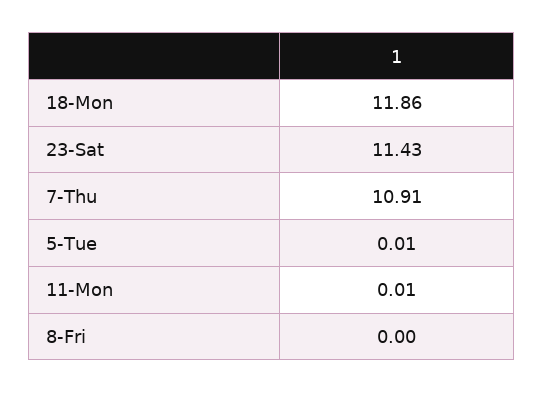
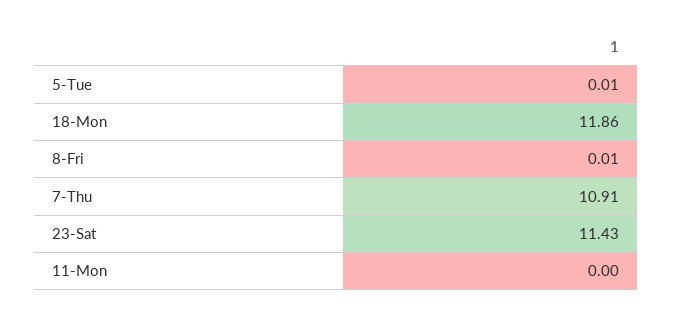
11-Mon: 0.01 -> 0
8-Fri: 0 -> 0.01

